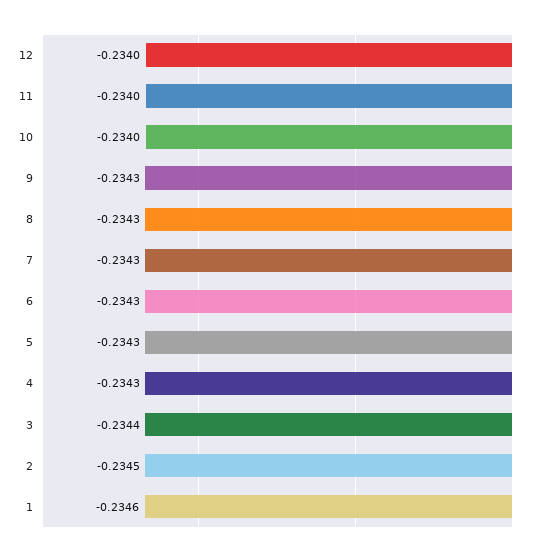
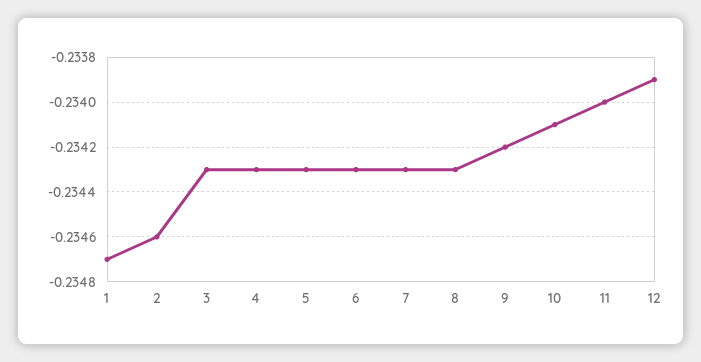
12: -0.234 -> -0.2339
10: -0.234 -> -0.2341
9: -0.2343 -> -0.2342
3: -0.2344 -> -0.2343
2: -0.2345 -> -0.2346
1: -0.2346 -> -0.2347

